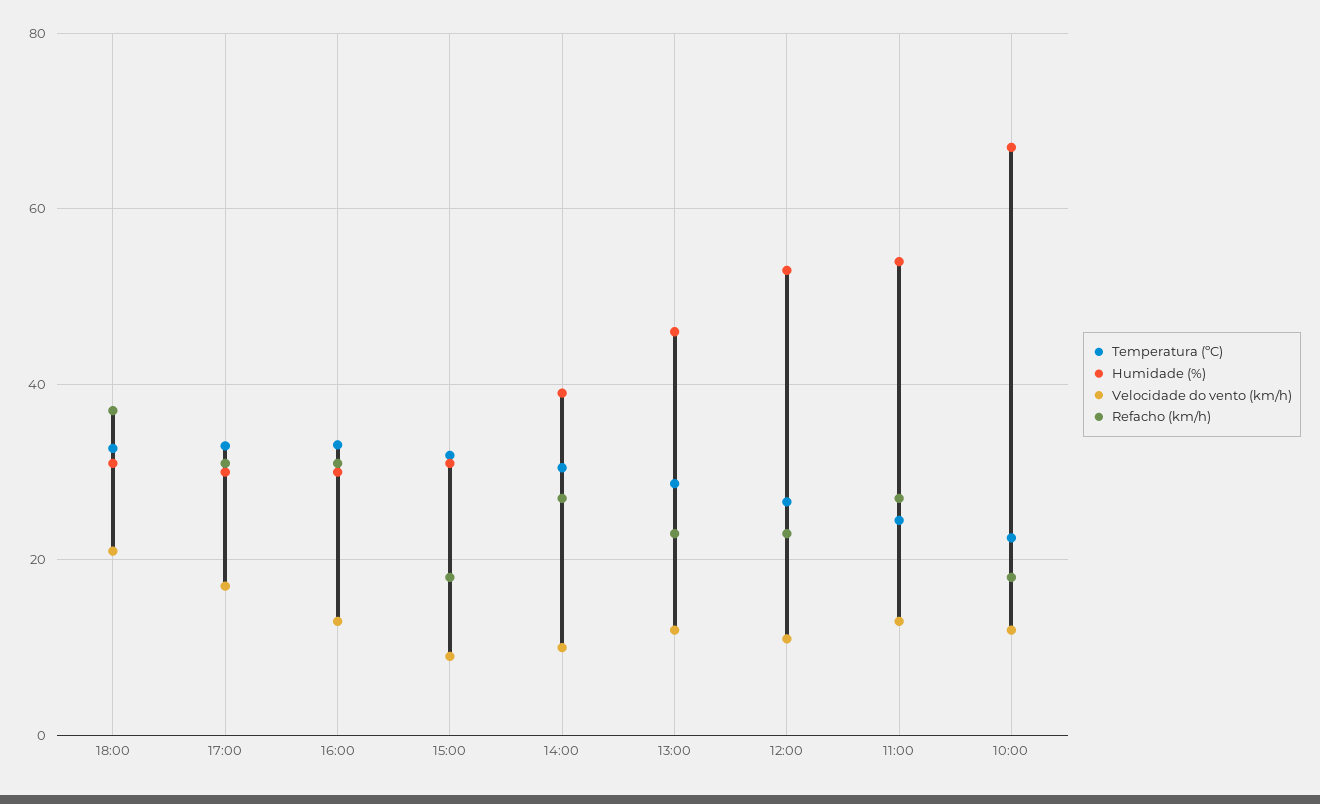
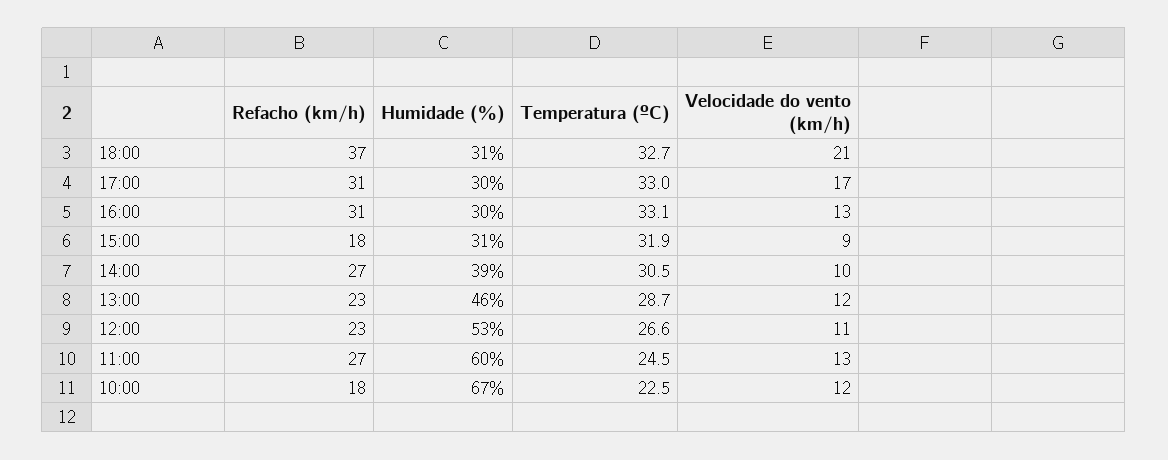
Humidade (%), 11:00: 54 -> 60

